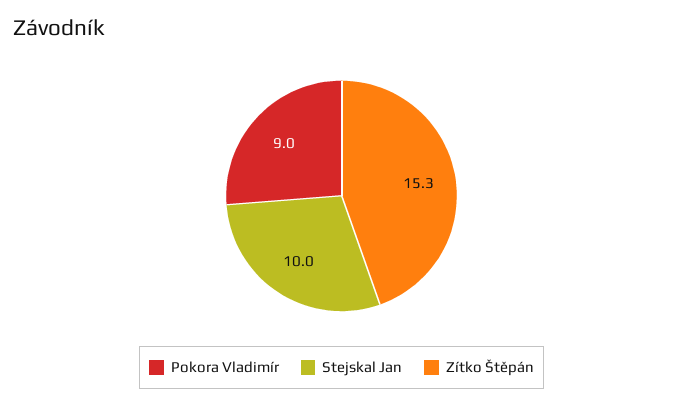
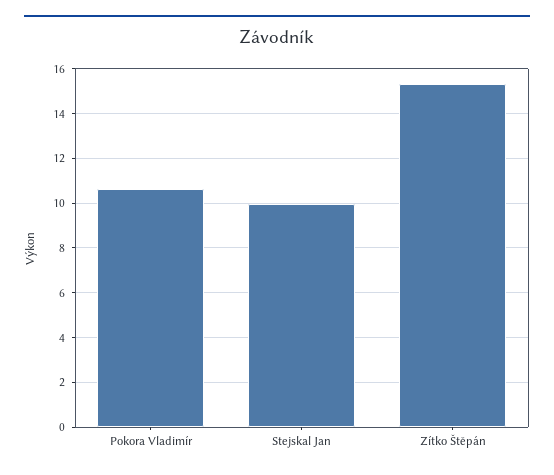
Pokora Vladimír: 9 -> 10.5

